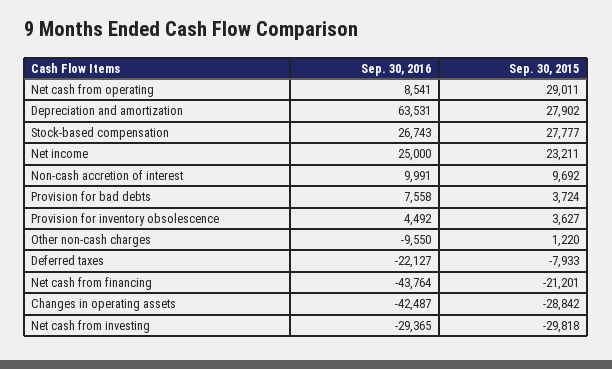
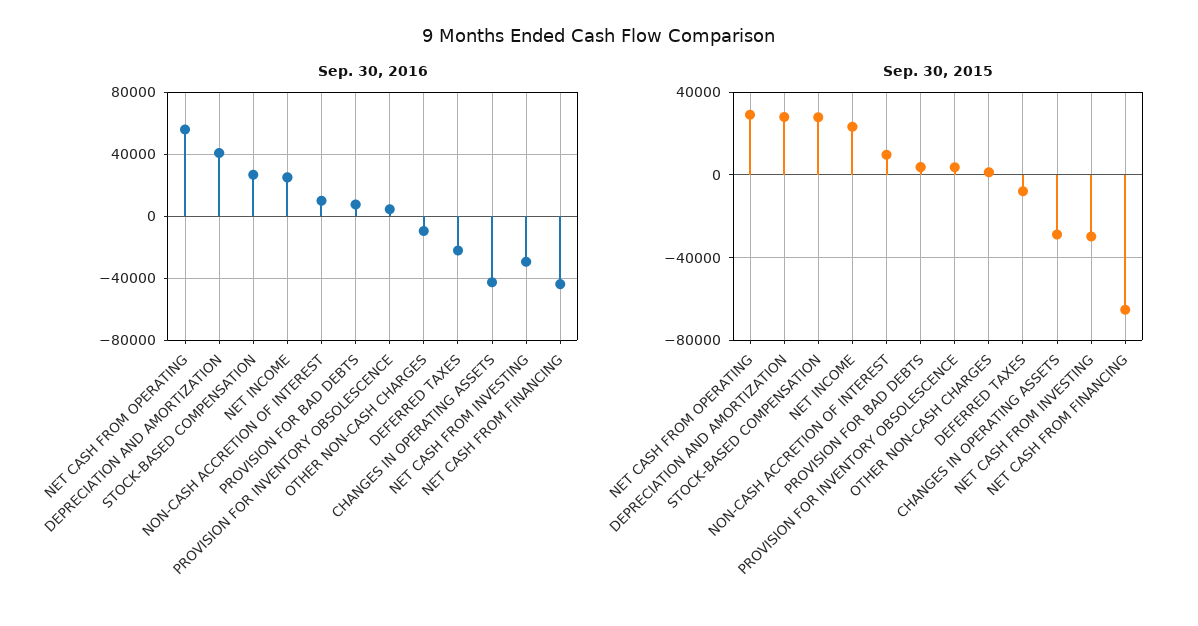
Sep. 30, 2016, Net cash from operating: 8541 -> 55000
Sep. 30, 2016, Depreciation and amortization: 63531 -> 40000
Sep. 30, 2015, Net cash from financing: -21201 -> -65000

